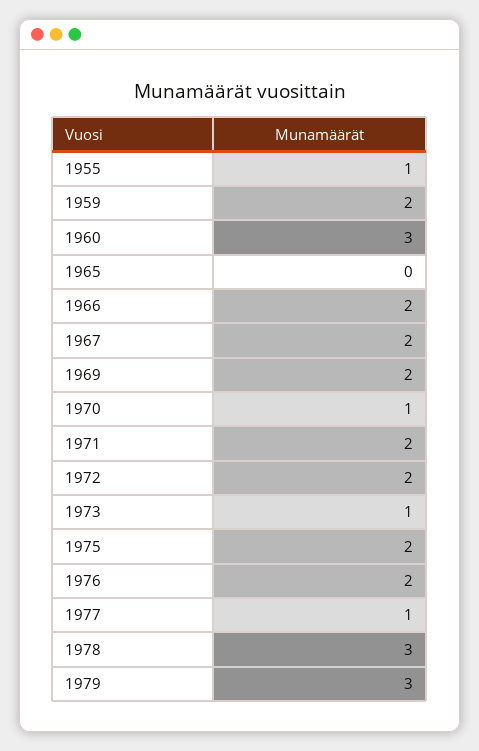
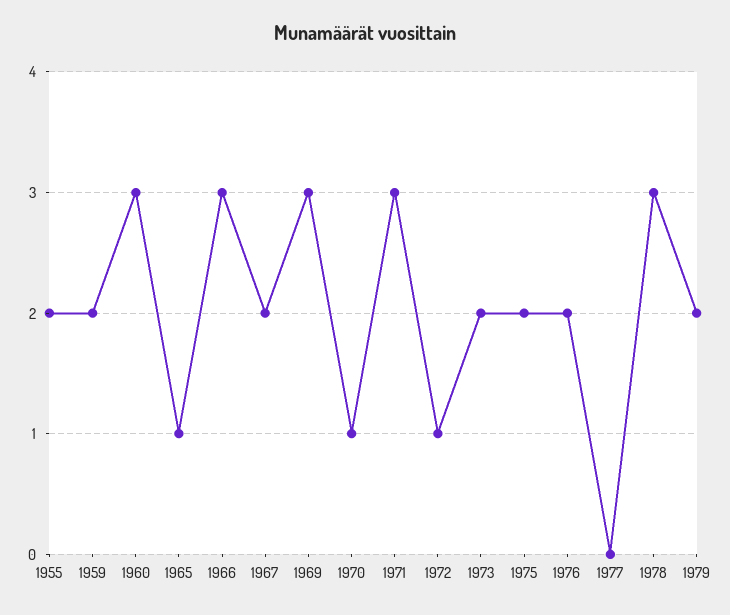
1955: 1 -> 2
1965: 0 -> 1
1966: 2 -> 3
1969: 2 -> 3
1971: 2 -> 3
1972: 2 -> 1
1973: 1 -> 2
1977: 1 -> 0
1979: 3 -> 2

